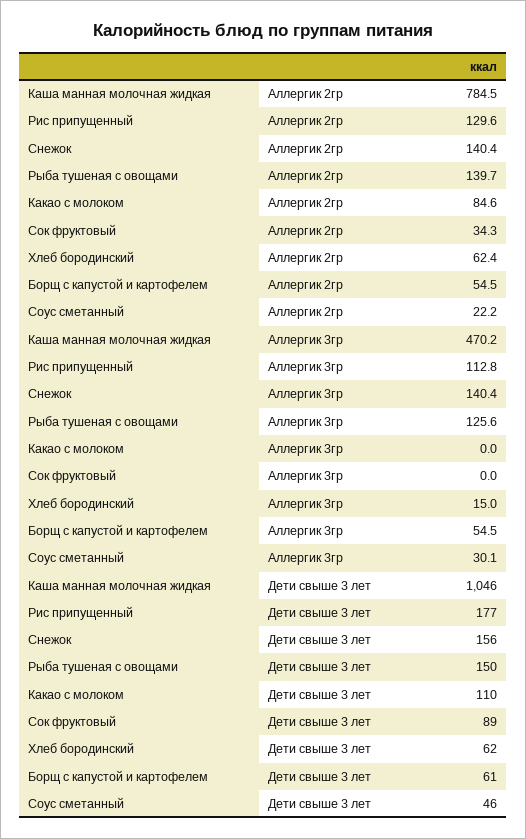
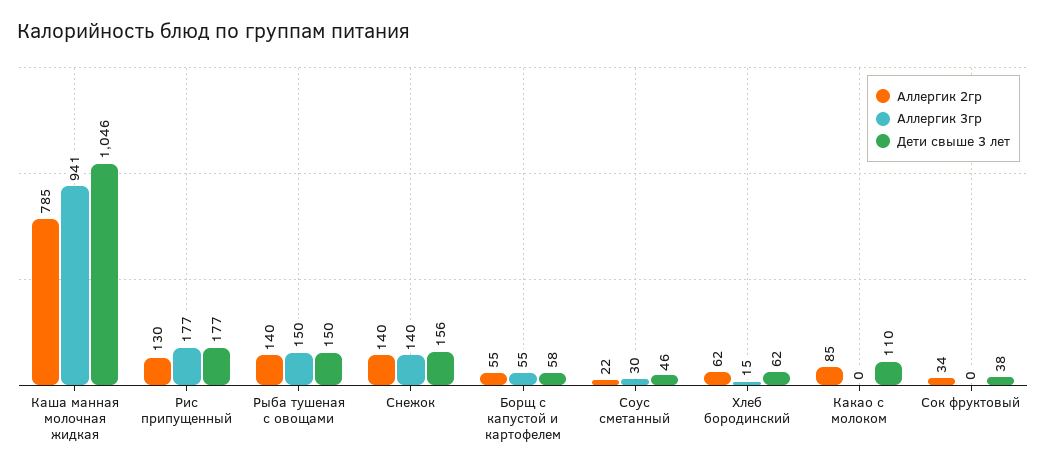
Аллергик 3гр, Каша манная молочная жидкая: 470.2 -> 941
Аллергик 3гр, Рис припущенный: 112.8 -> 177
Аллергик 3гр, Рыба тушеная с овощами: 125.6 -> 150
Дети свыше 3 лет, Сок фруктовый: 89 -> 38
Дети свыше 3 лет, Борщ с капустой и картофелем: 61 -> 58

